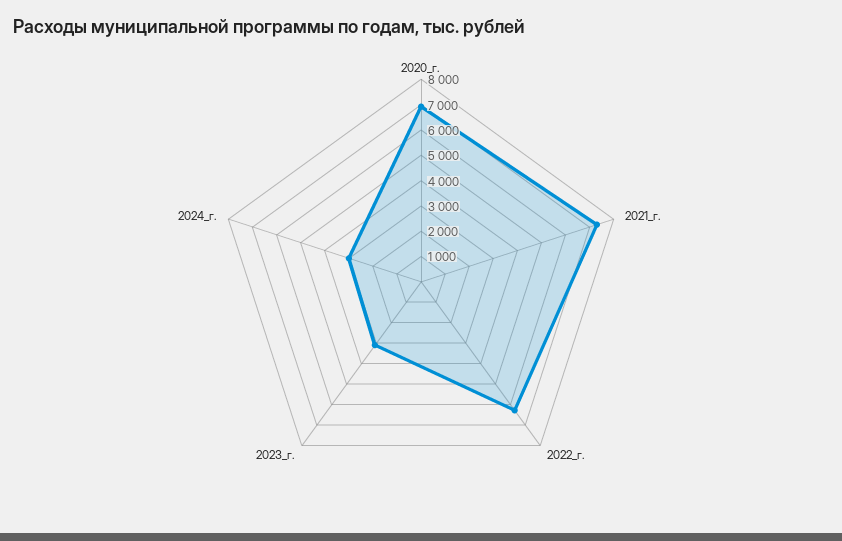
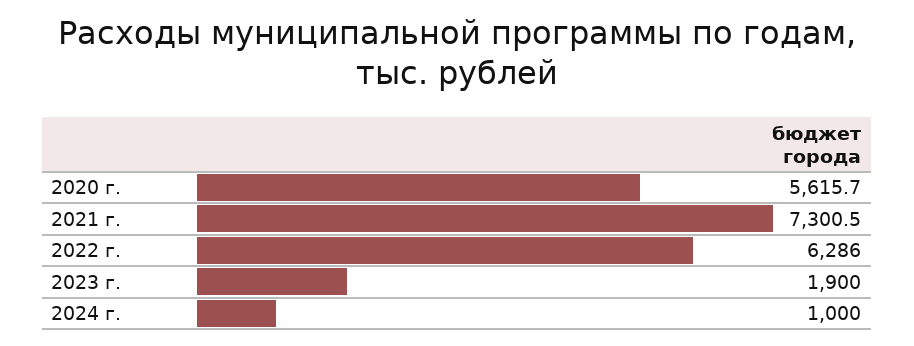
2020_г.: 7000 -> 5615.7
2023_г.: 3000 -> 1900
2024_г.: 3000 -> 1000

